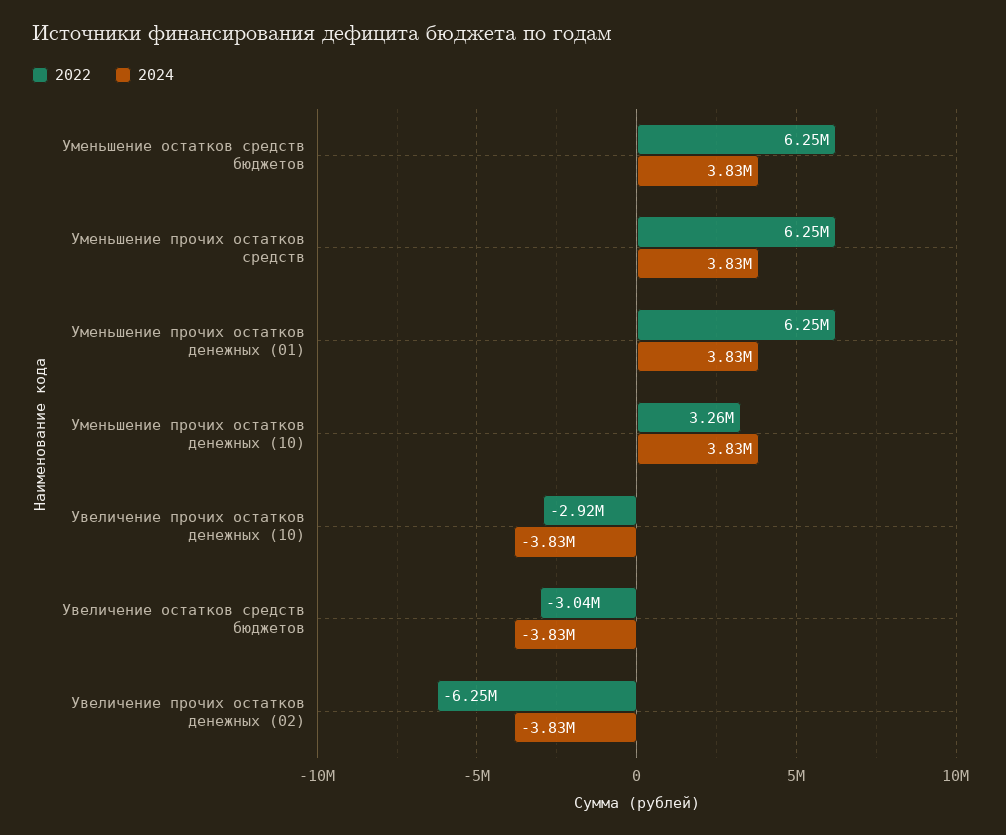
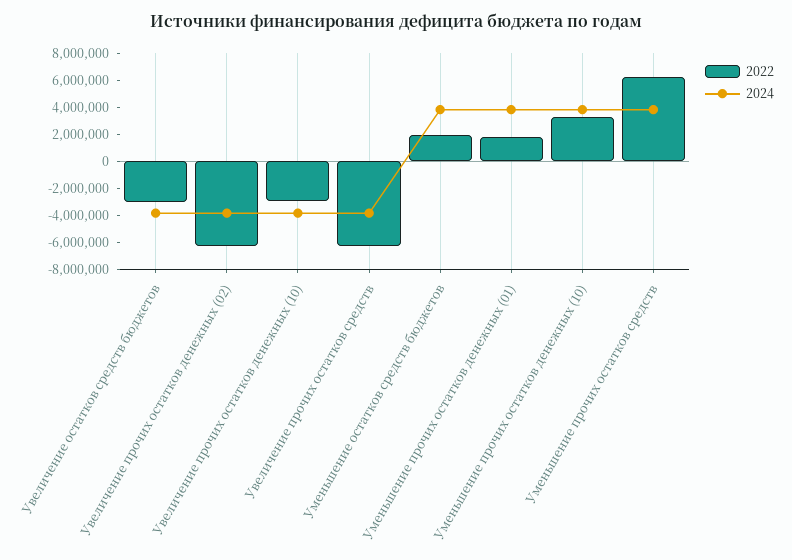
2022, Уменьшение остатков средств бюджетов: 6250000 -> 2000000
2022, Уменьшение прочих остатков денежных (01): 6250000 -> 2000000
2022, Увеличение прочих остатков средств: none -> -6000000
2024, Увеличение прочих остатков средств: none -> -4000000

